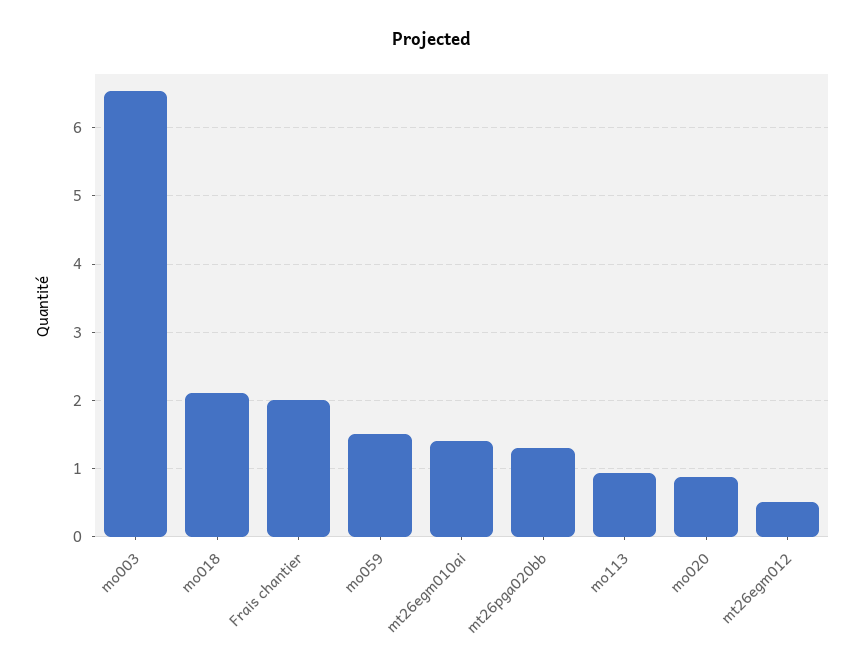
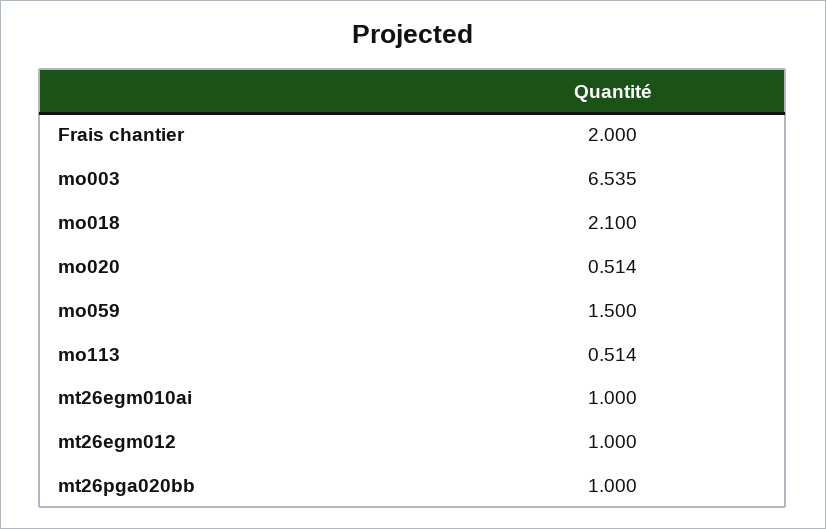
mt26egm010ai: 1.4 -> 1
mt26pga020bb: 1.3 -> 1
mo113: 0.9 -> 0.514
mo020: 0.9 -> 0.514
mt26egm012: 0.5 -> 1

